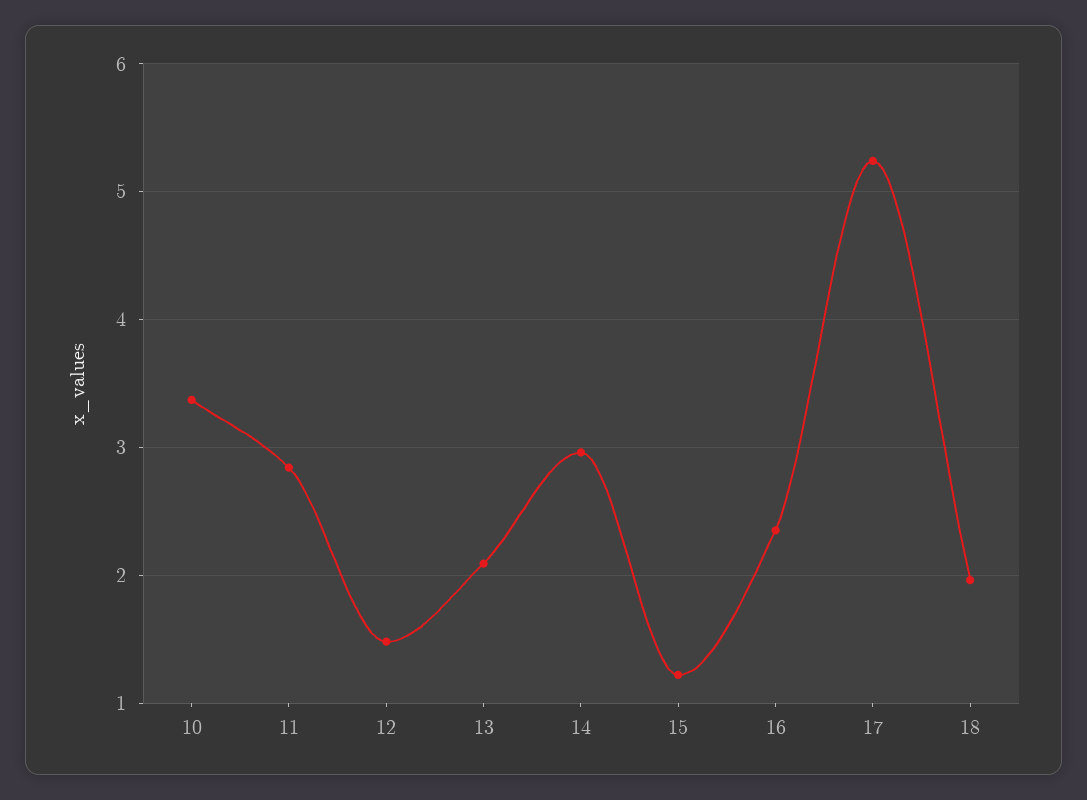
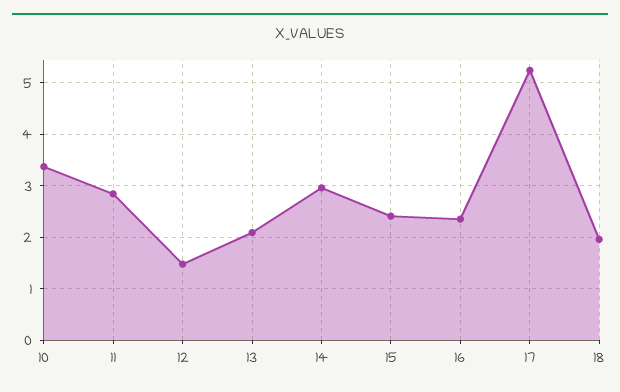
15: 1.2 -> 2.4

